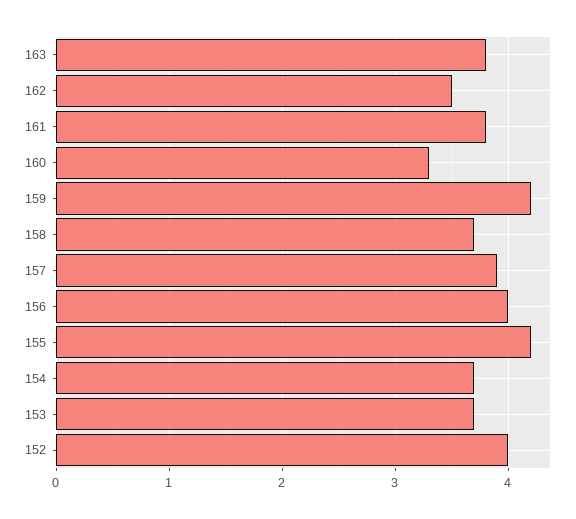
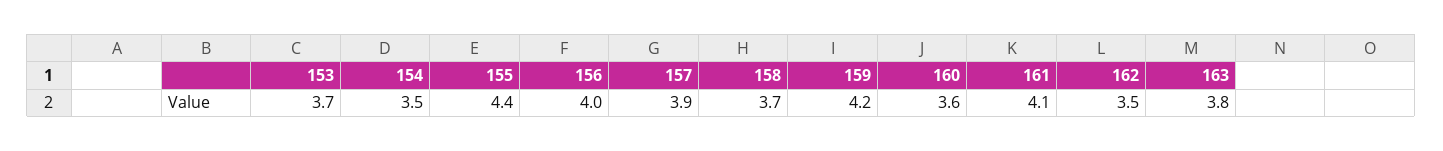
161: 3.8 -> 4.1
160: 3.3 -> 3.6
155: 4.2 -> 4.4
154: 3.7 -> 3.5
152: 4 -> none

